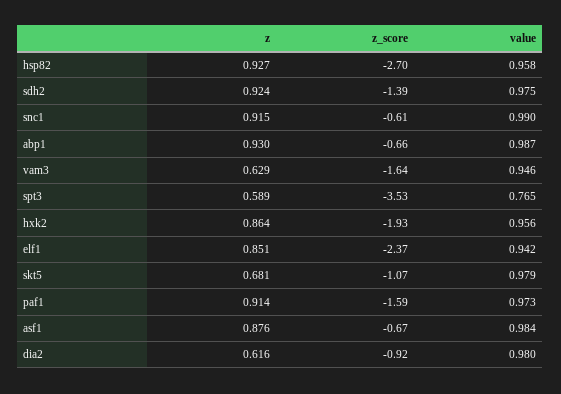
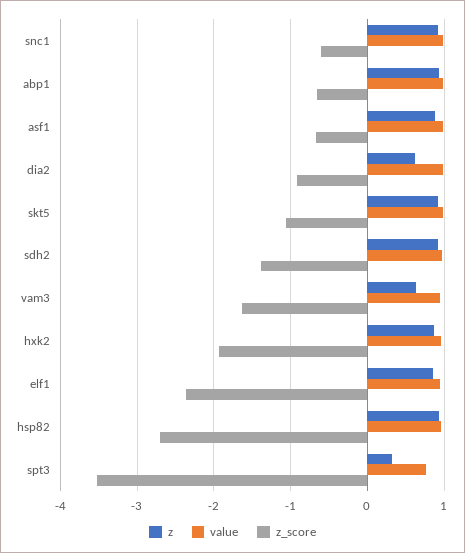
z, spt3: 0.589 -> 0.3
z, skt5: 0.681 -> 0.9
z, paf1: 0.914 -> none
z_score, paf1: -1.59 -> none
value, paf1: 0.973 -> none

